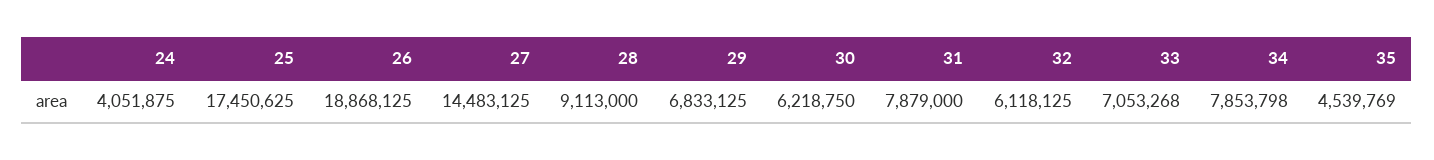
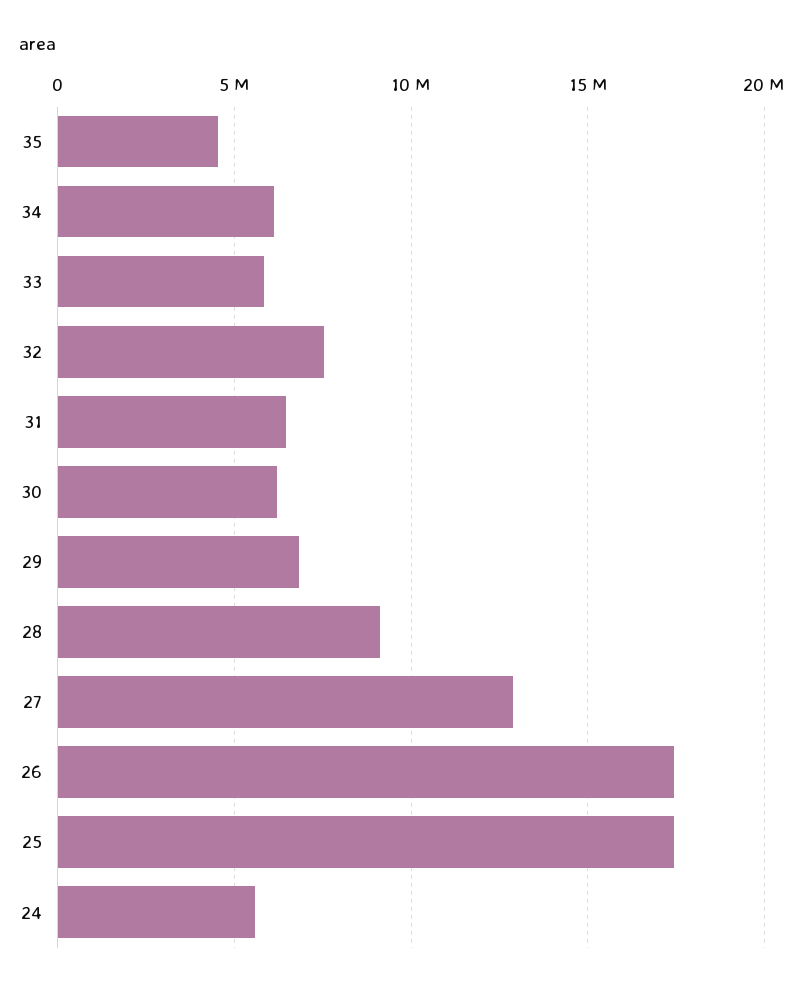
24: 4051875 -> 5500000
26: 18868125 -> 17500000
27: 14483125 -> 13000000
31: 7879000 -> 6500000
32: 6118125 -> 7500000
33: 7053268 -> 6000000
34: 7853798 -> 6000000

